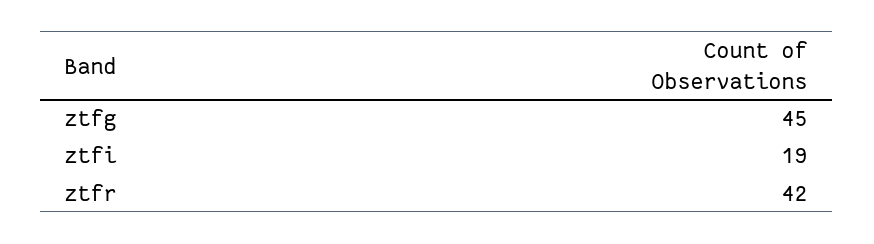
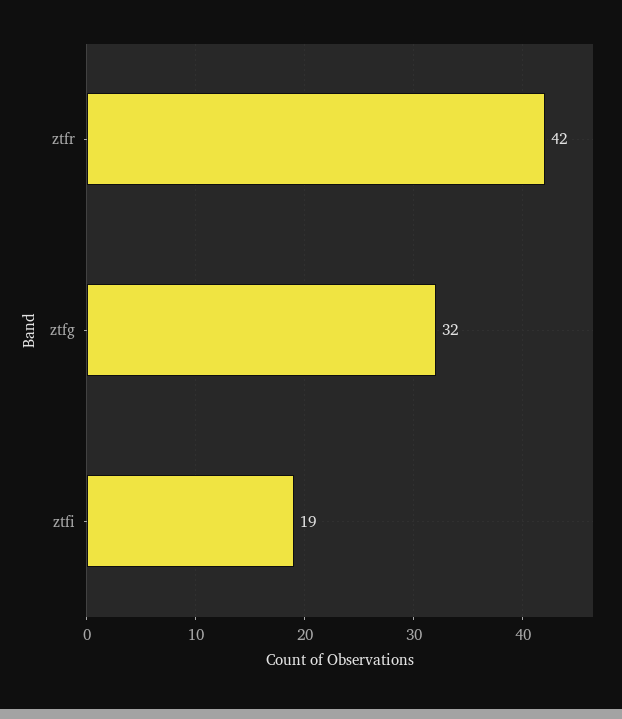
ztfg: 45 -> 32

